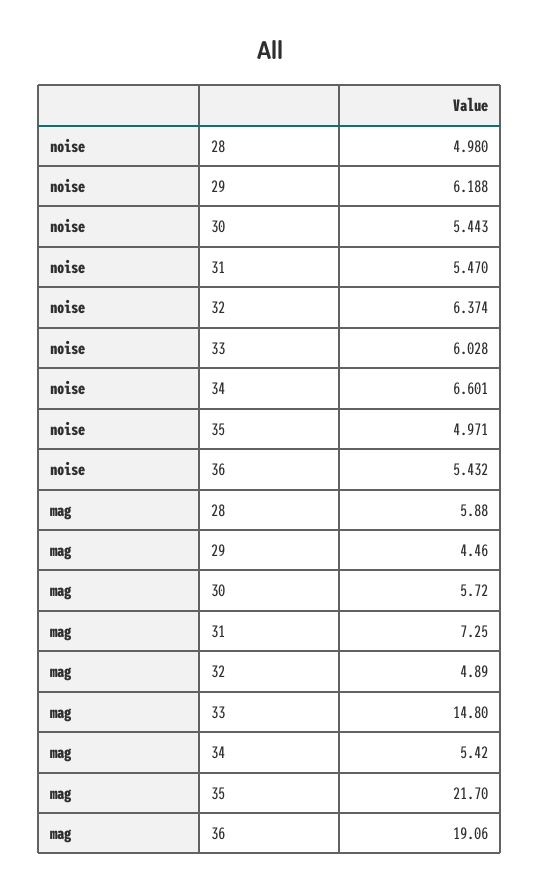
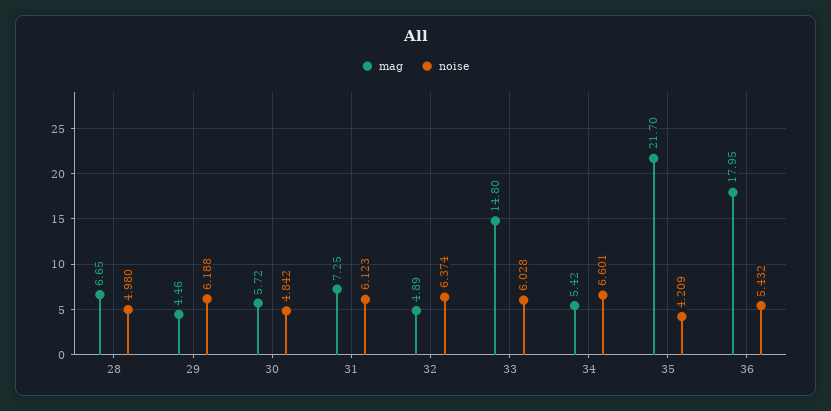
noise, 30: 5.443 -> 4.842
noise, 31: 5.47 -> 6.123
noise, 35: 4.971 -> 4.209
mag, 28: 5.88 -> 6.65
mag, 36: 19.06 -> 17.95

